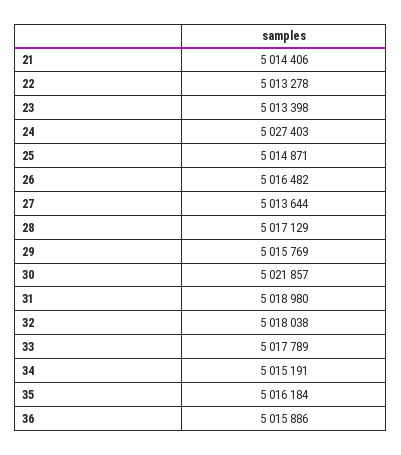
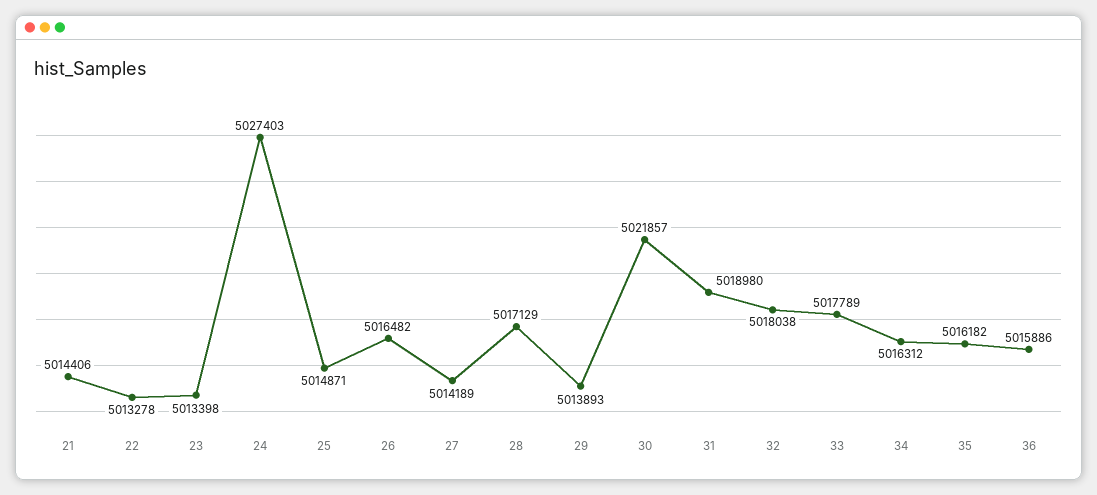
27: 5013644 -> 5014189
29: 5015769 -> 5013893
34: 5015191 -> 5016312
35: 5016184 -> 5016182

